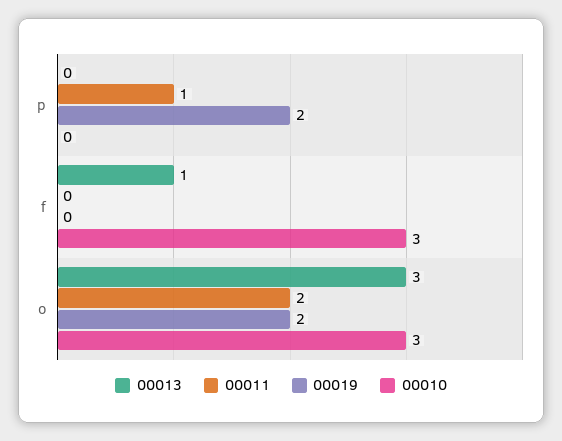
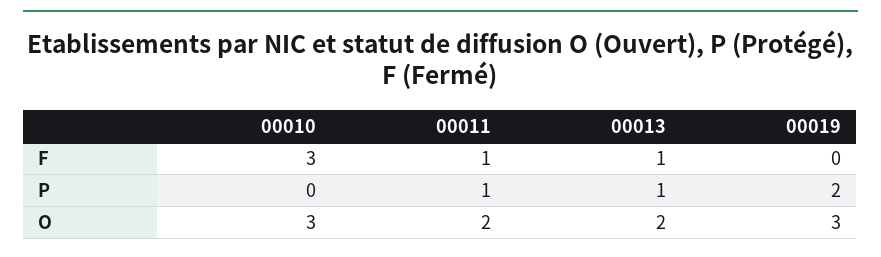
00013, p: 0 -> 1
00011, f: 0 -> 1
00013, o: 3 -> 2
00019, o: 2 -> 3

